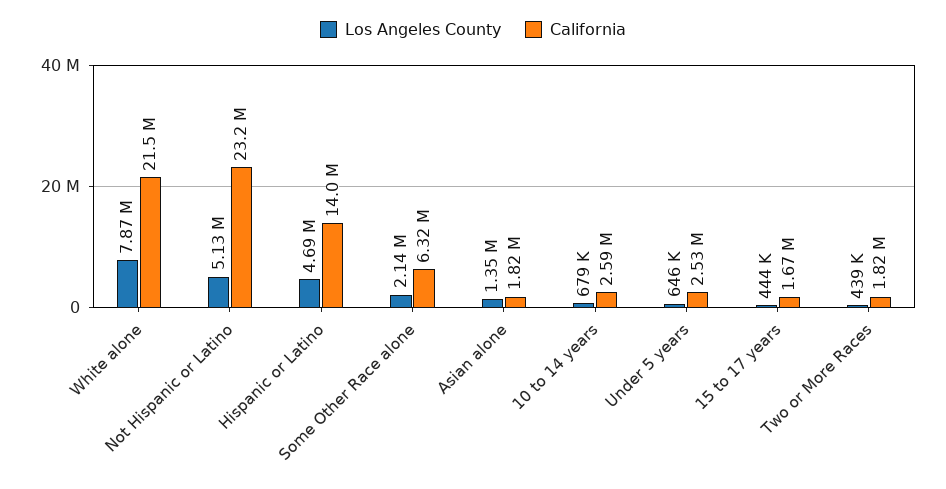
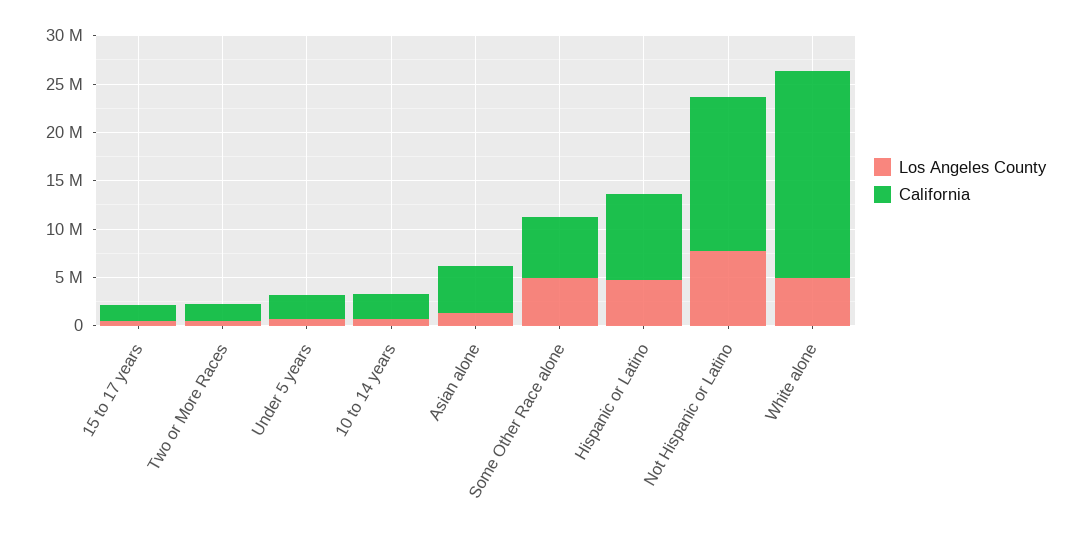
Los Angeles County, White alone: 7870000 -> 5000000
Los Angeles County, Not Hispanic or Latino: 5130000 -> 8000000
California, Not Hispanic or Latino: 23200000 -> 16000000
California, Hispanic or Latino: 14000000 -> 9000000
Los Angeles County, Some Other Race alone: 2140000 -> 5000000
California, Asian alone: 1820000 -> 5000000

